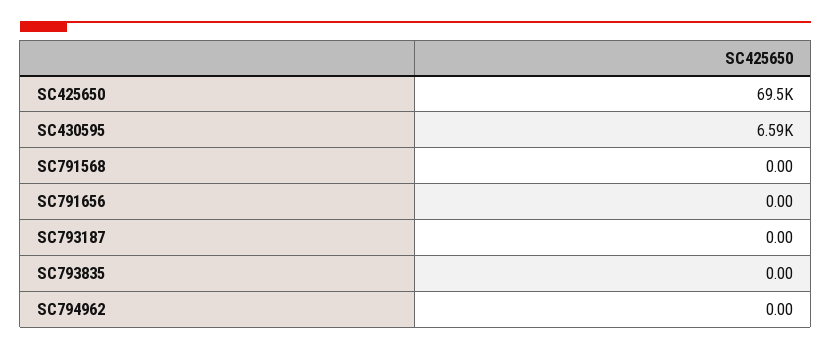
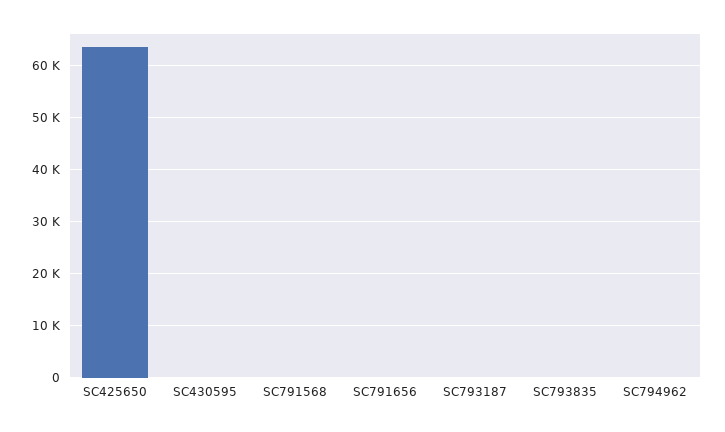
SC425650: 69500 -> 64000
SC430595: 6590 -> 0

